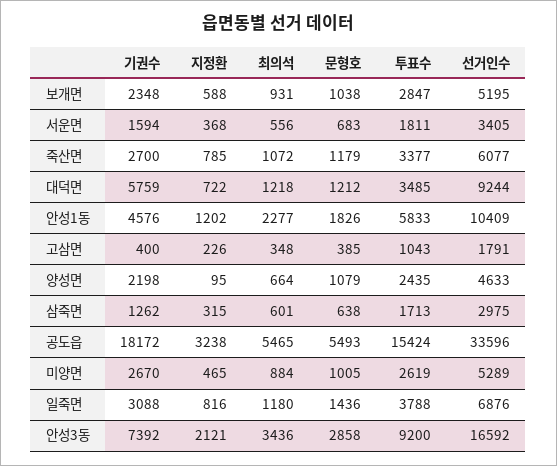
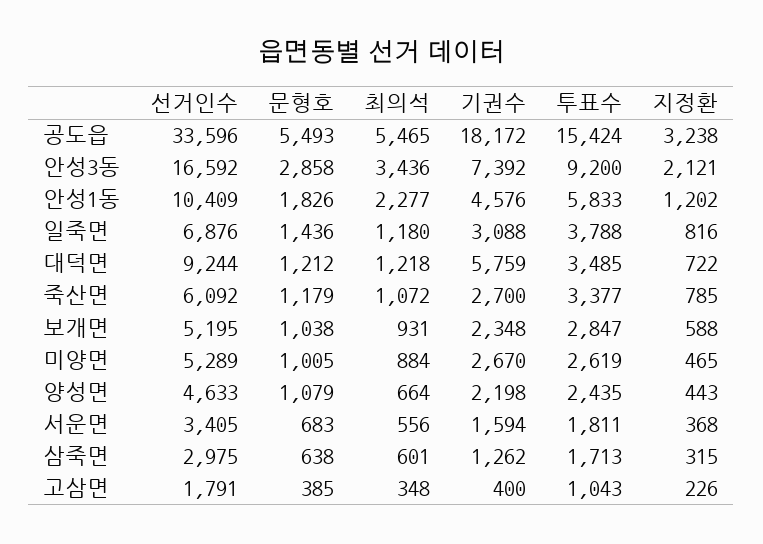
선거인수, 죽산면: 6077 -> 6092
지정환, 양성면: 95 -> 443

